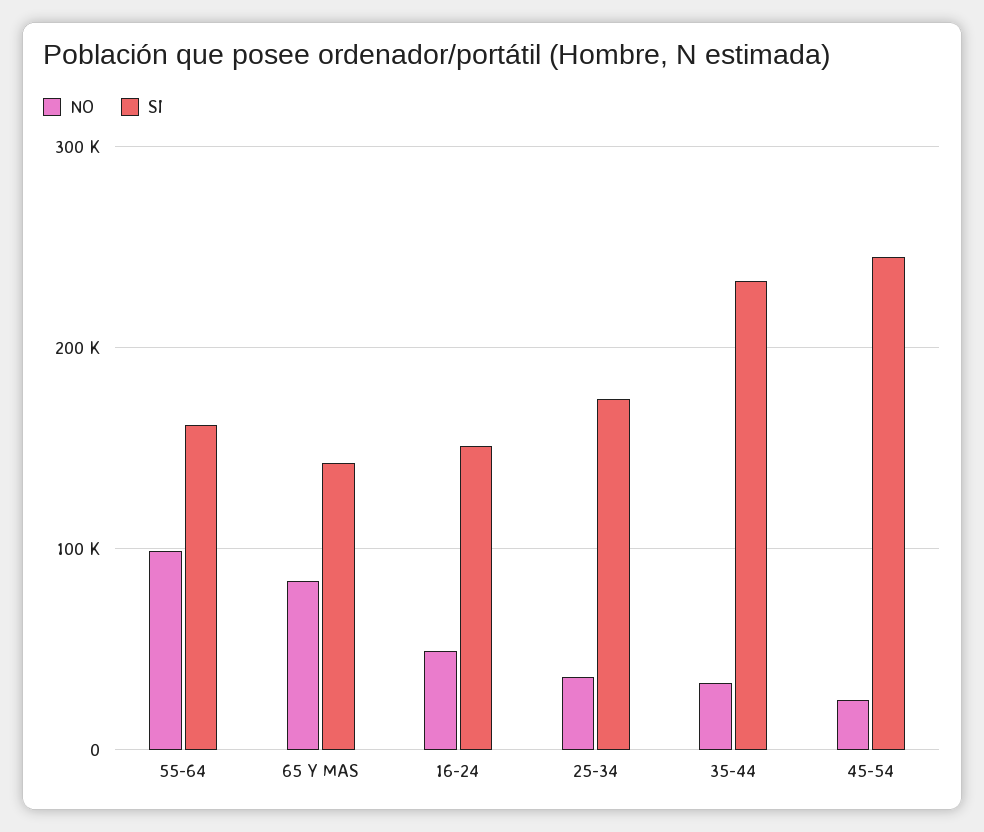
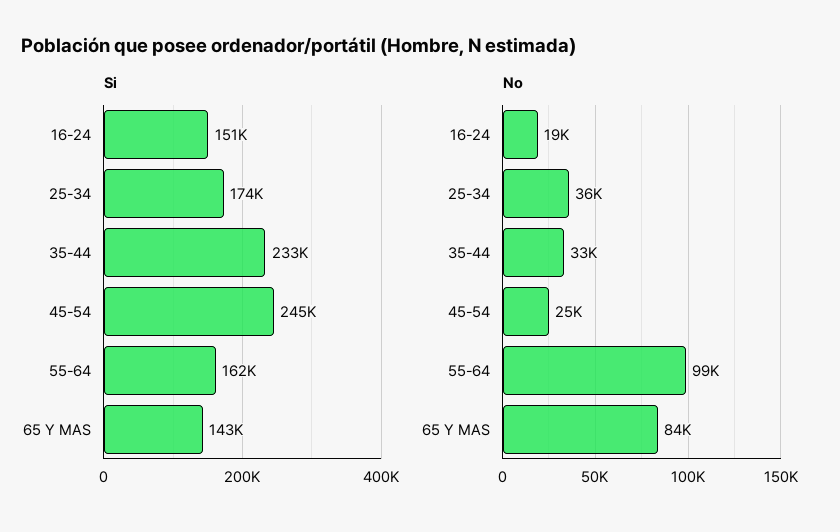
NO, 16-24: 50000 -> 19000

